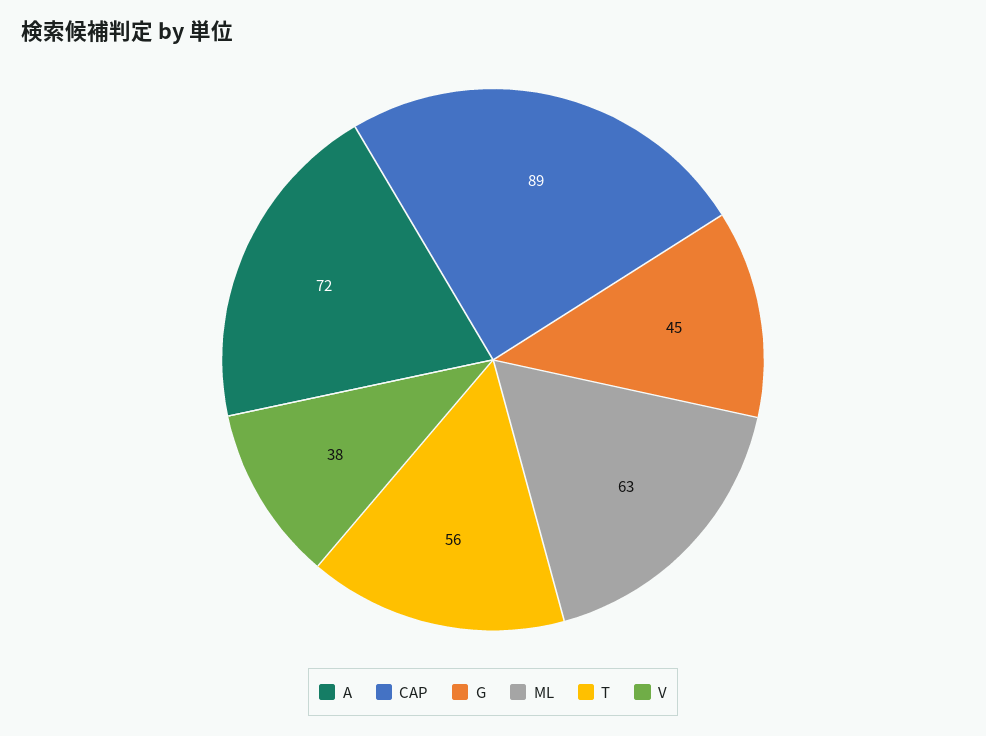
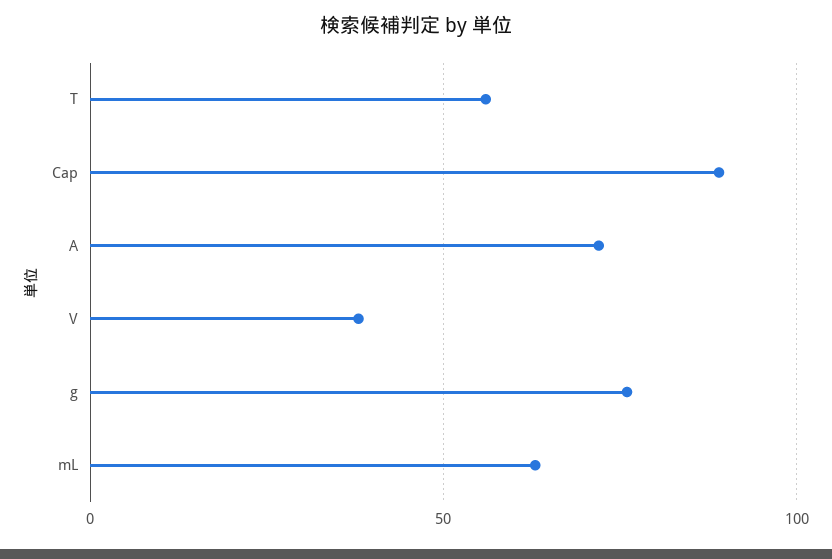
G: 45 -> 75

